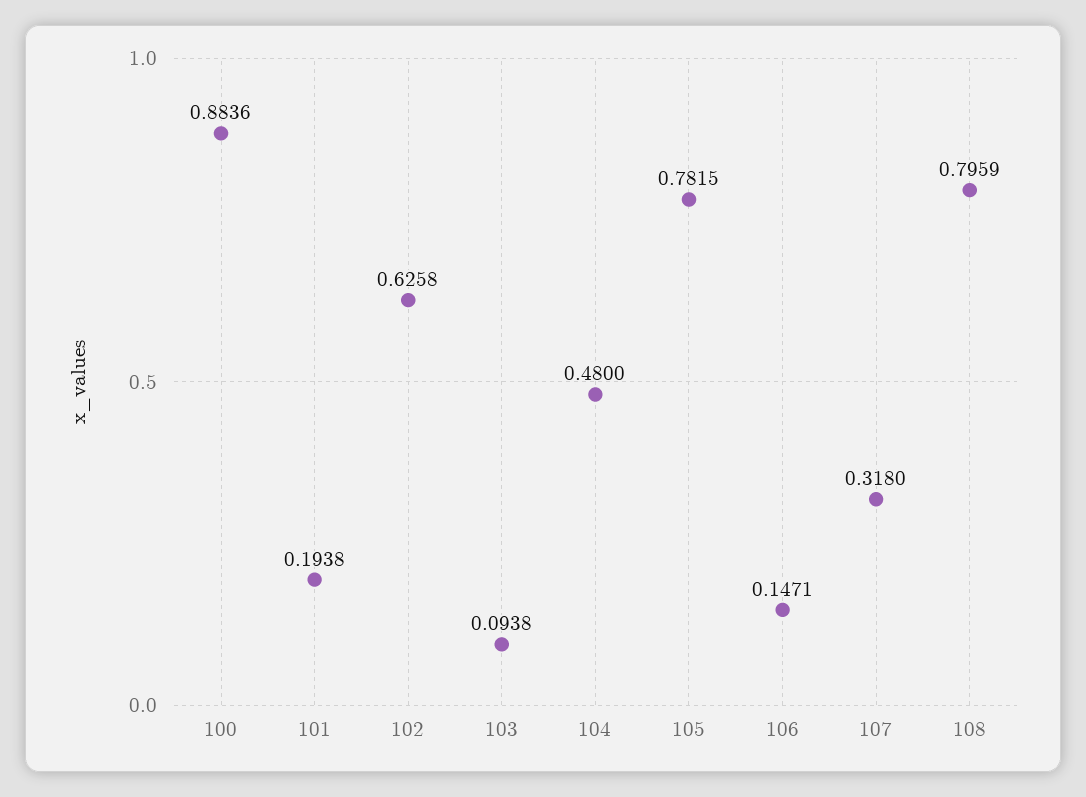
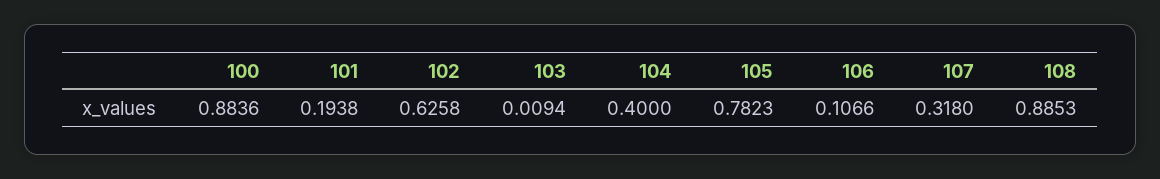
103: 0.0938 -> 0.0094
104: 0.48 -> 0.4
105: 0.7815 -> 0.7823
106: 0.1471 -> 0.1066
108: 0.7959 -> 0.8853

